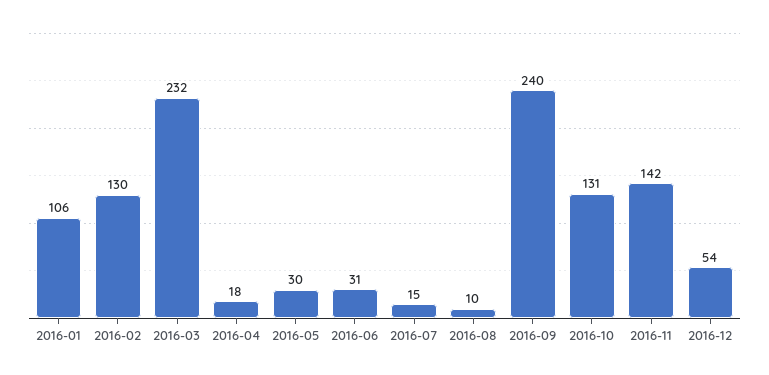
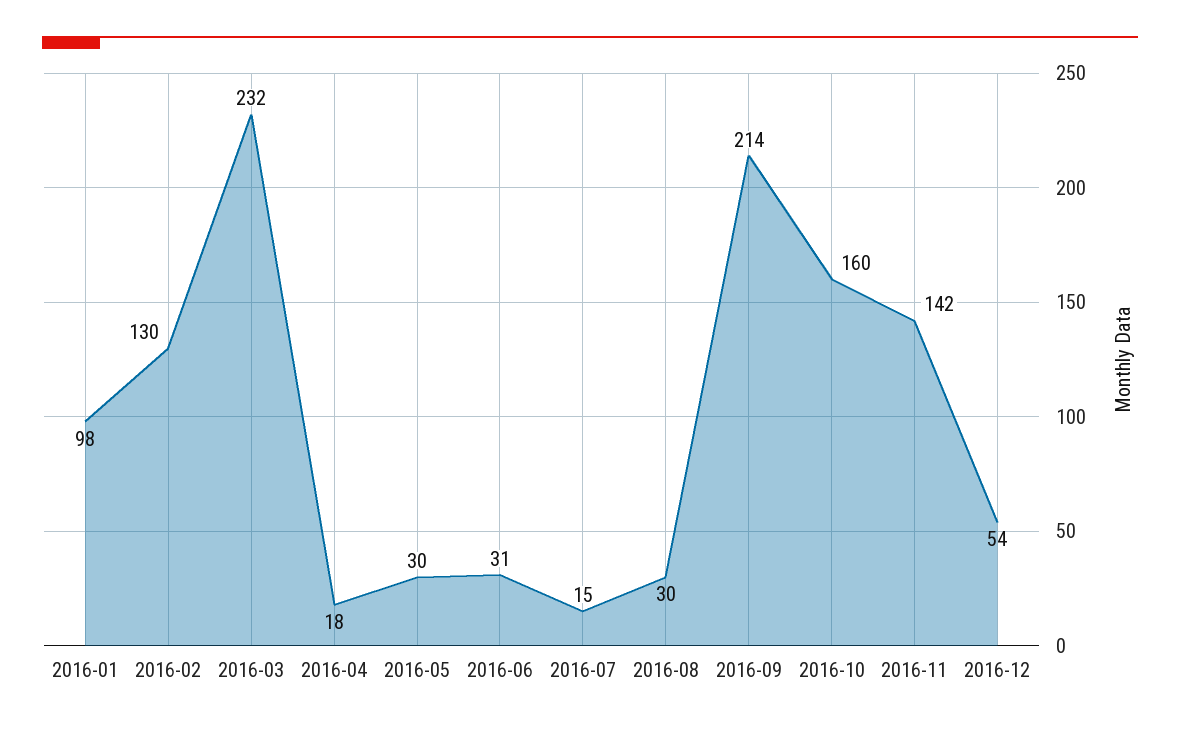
2016-01: 106 -> 98
2016-08: 10 -> 30
2016-09: 240 -> 214
2016-10: 131 -> 160

